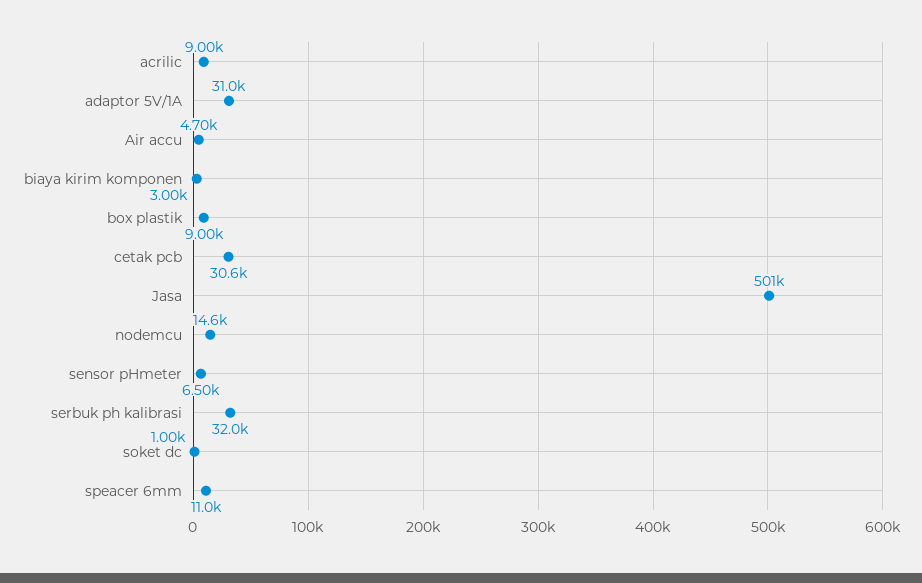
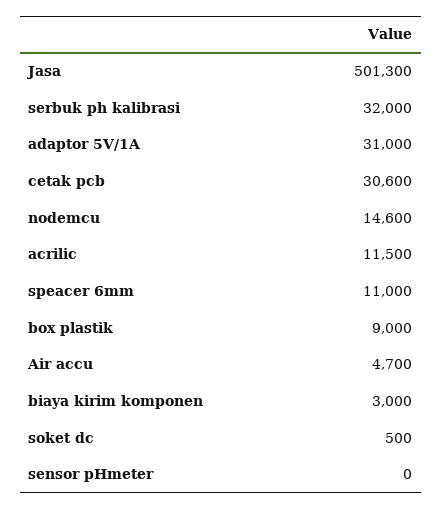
acrilic: 9000 -> 11500
sensor pHmeter: 6500 -> 0
soket dc: 1000 -> 500

